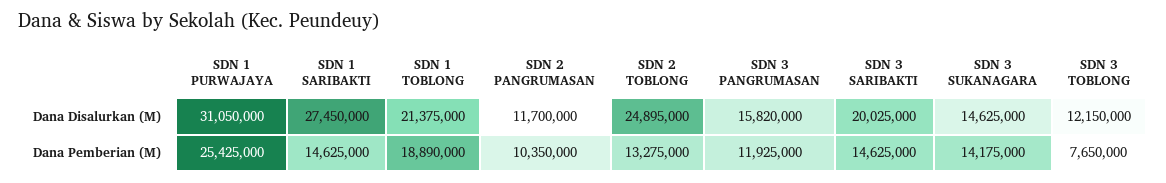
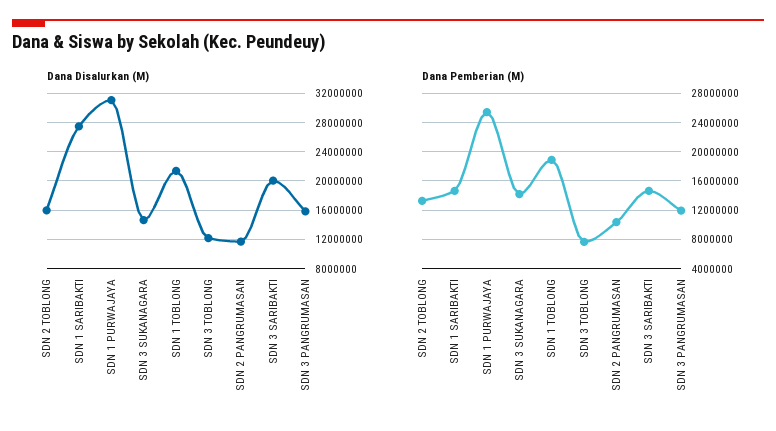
Dana Disalurkan (M), SDN 2 TOBLONG: 24895000 -> 16000000

